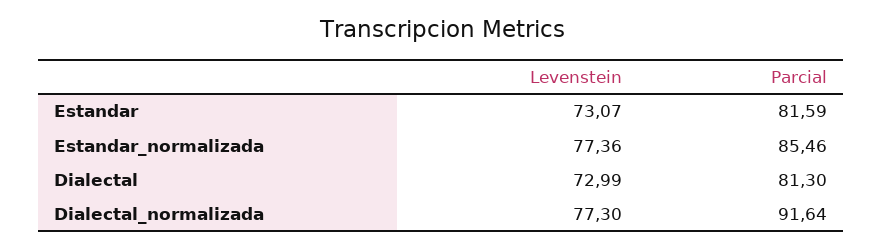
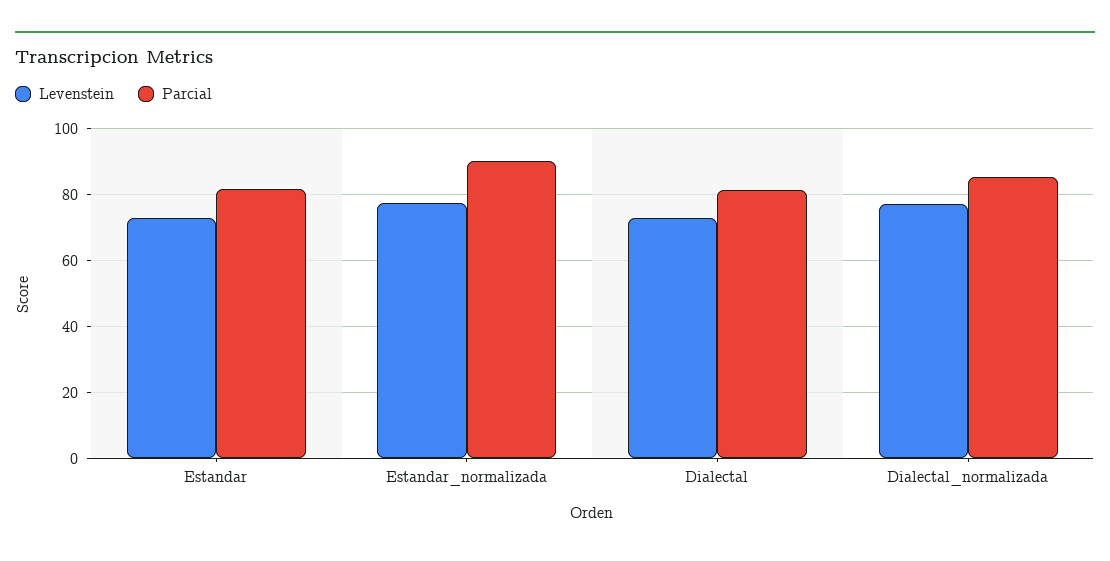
Parcial, Estandar_normalizada: 85.46 -> 90
Parcial, Dialectal_normalizada: 91.64 -> 86

